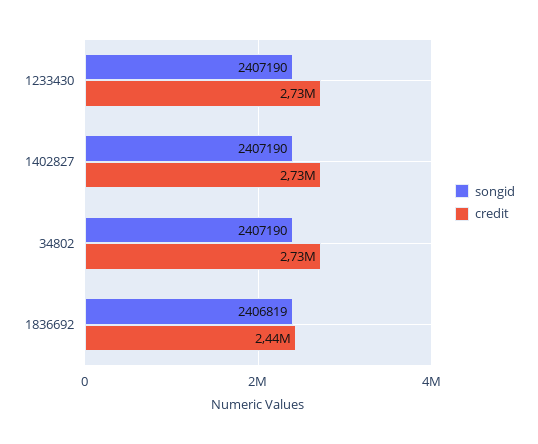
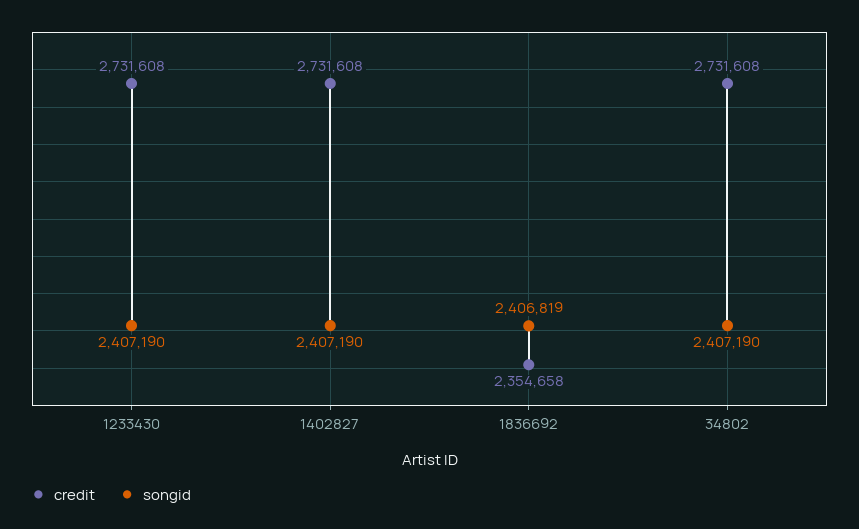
credit, 1836692: 2440000 -> 2354658

